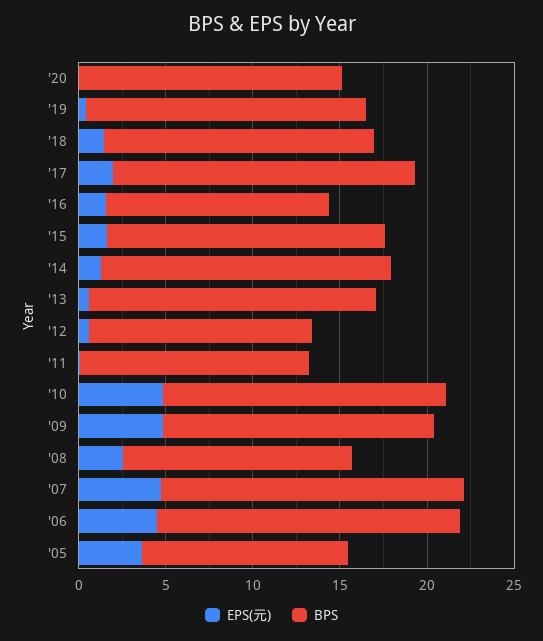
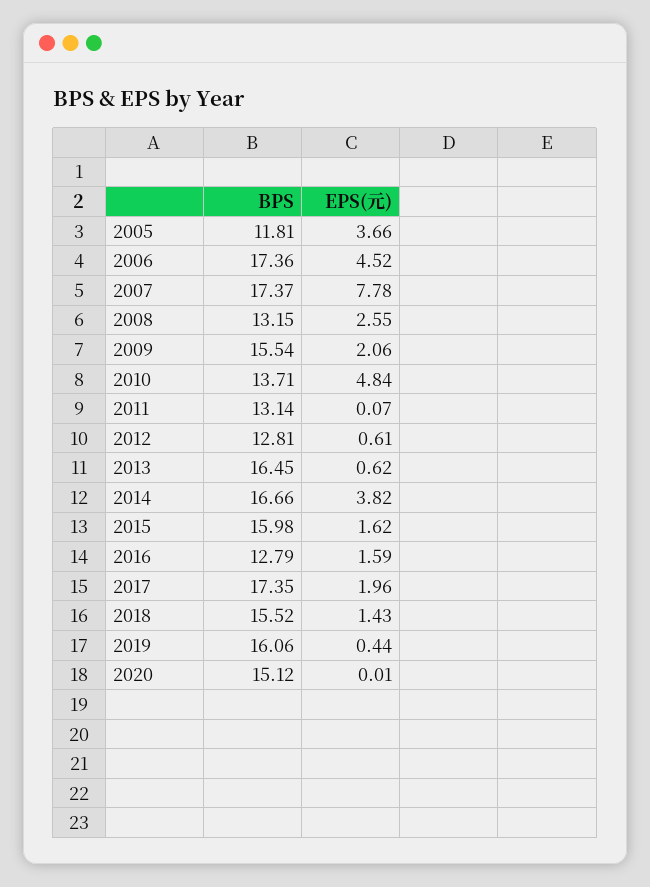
EPS(元), '14: 1 -> 3.82
BPS, '10: 16 -> 13.71
EPS(元), '09: 5 -> 2.06
EPS(元), '07: 5 -> 7.78

